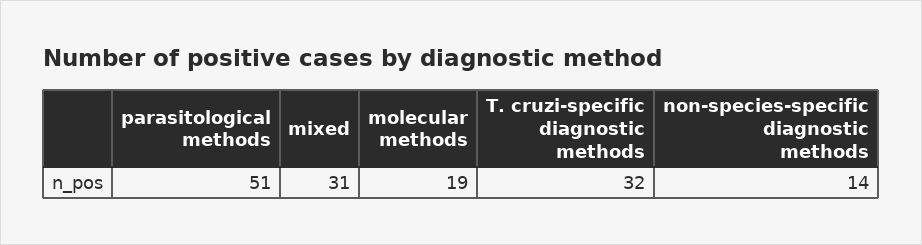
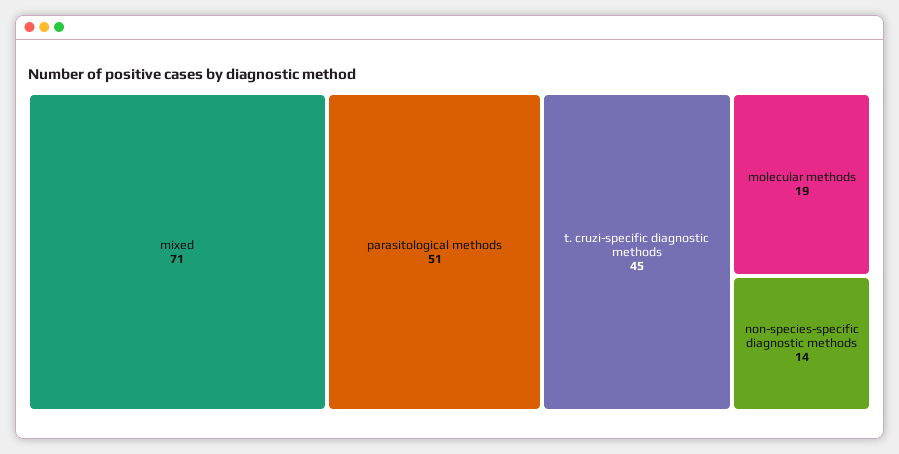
mixed: 31 -> 71
T. cruzi-specific diagnostic methods: 32 -> 45

